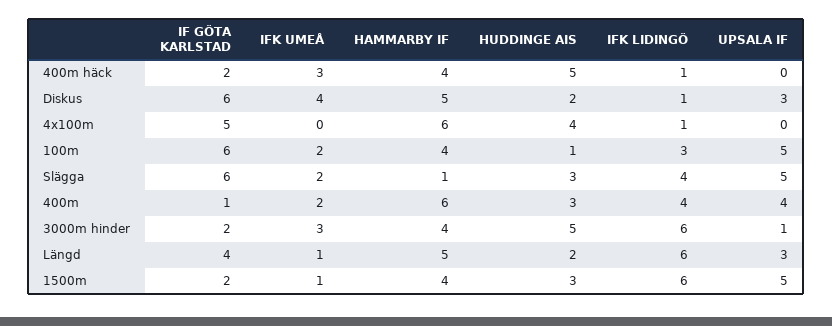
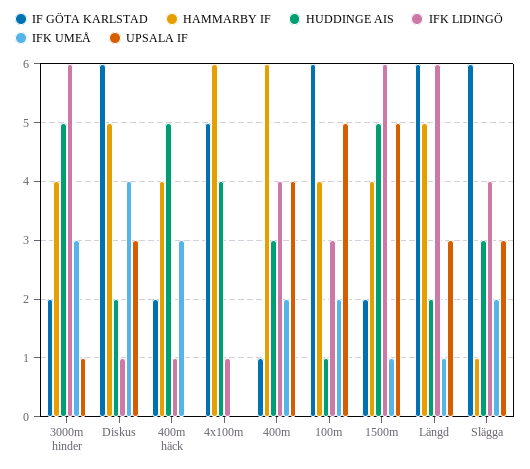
UPSALA IF, Slägga: 5 -> 3
IF GÖTA KARLSTAD, Längd: 4 -> 6
HUDDINGE AIS, 1500m: 3 -> 5

